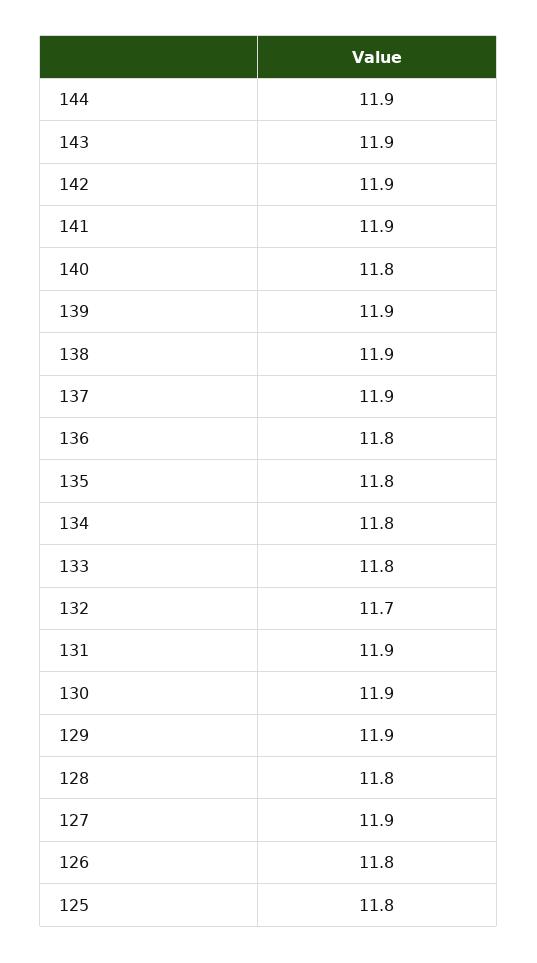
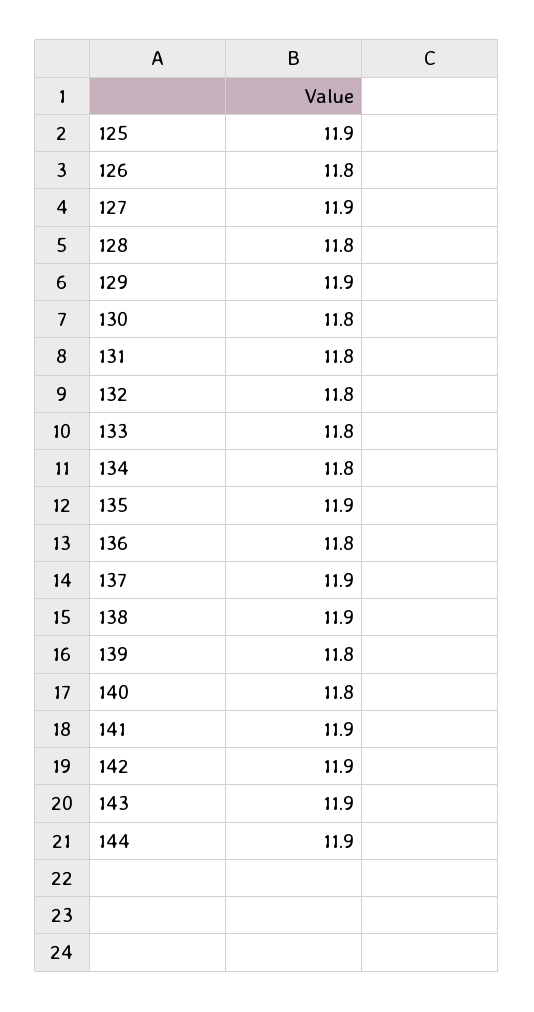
139: 11.9 -> 11.8
135: 11.8 -> 11.9
132: 11.7 -> 11.8
131: 11.9 -> 11.8
130: 11.9 -> 11.8
125: 11.8 -> 11.9

